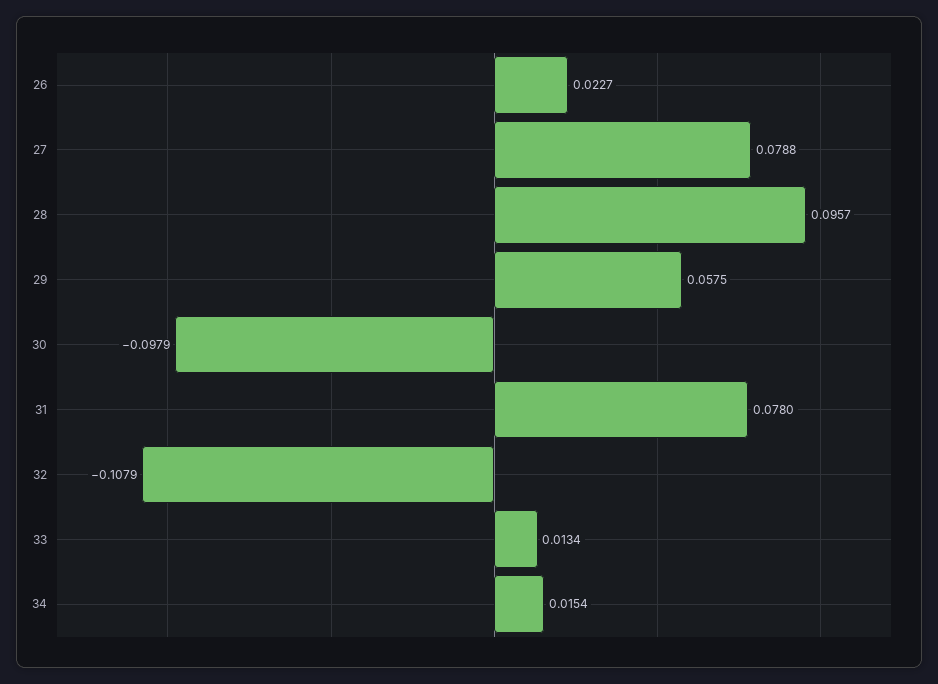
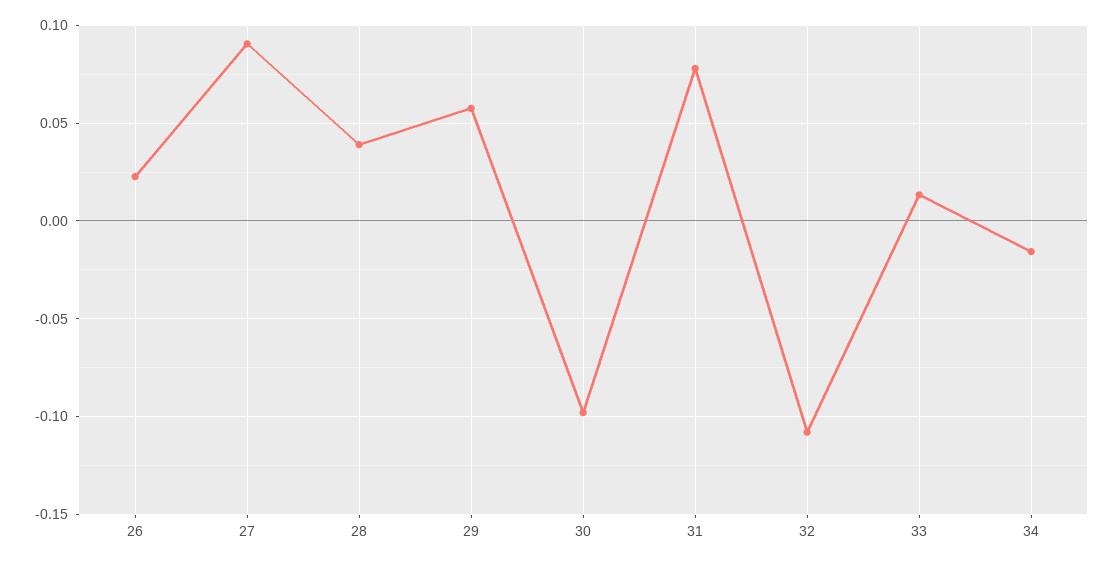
27: 0.0788 -> 0.09
28: 0.0957 -> 0.04
34: 0.0154 -> -0.015

